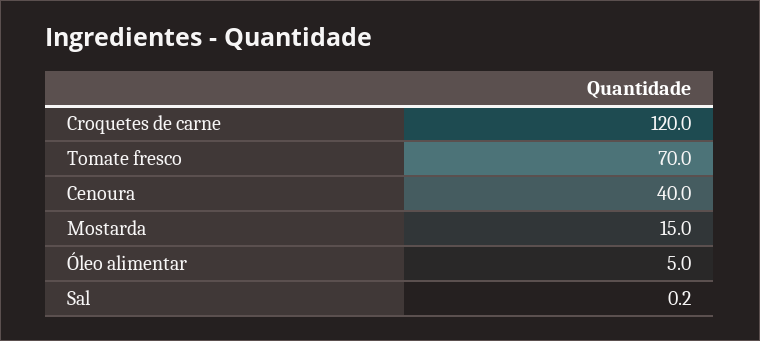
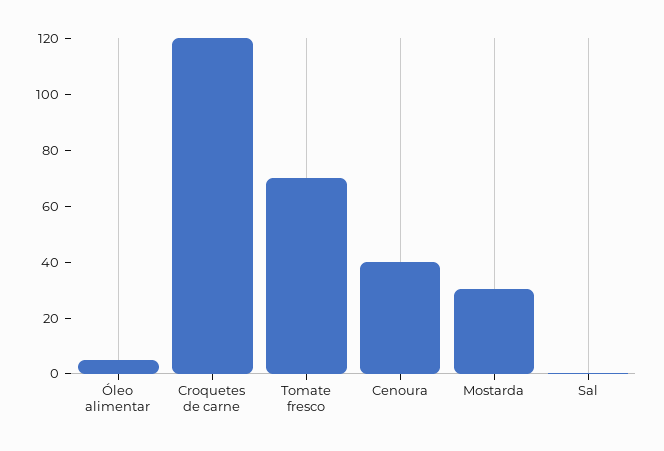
Mostarda: 15 -> 30

